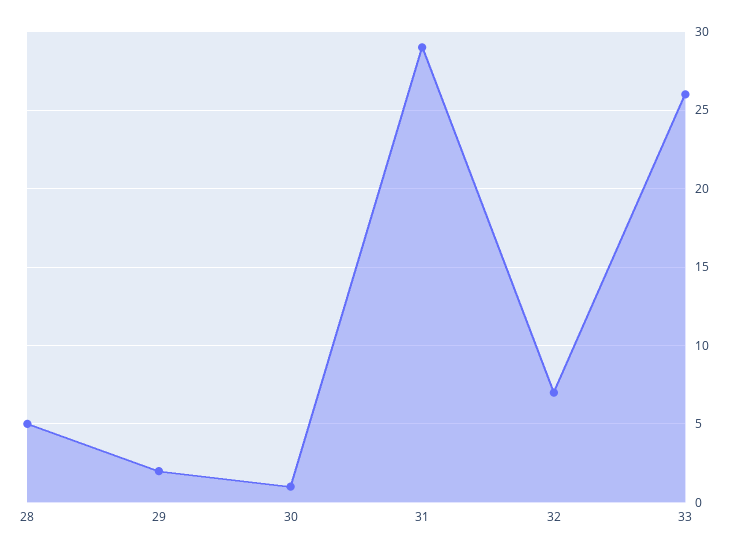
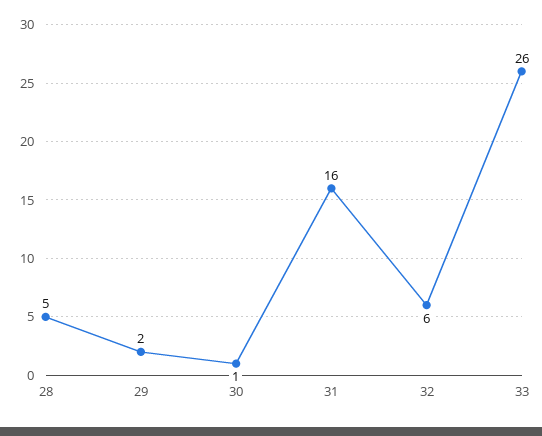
31: 29 -> 16
32: 7 -> 6

